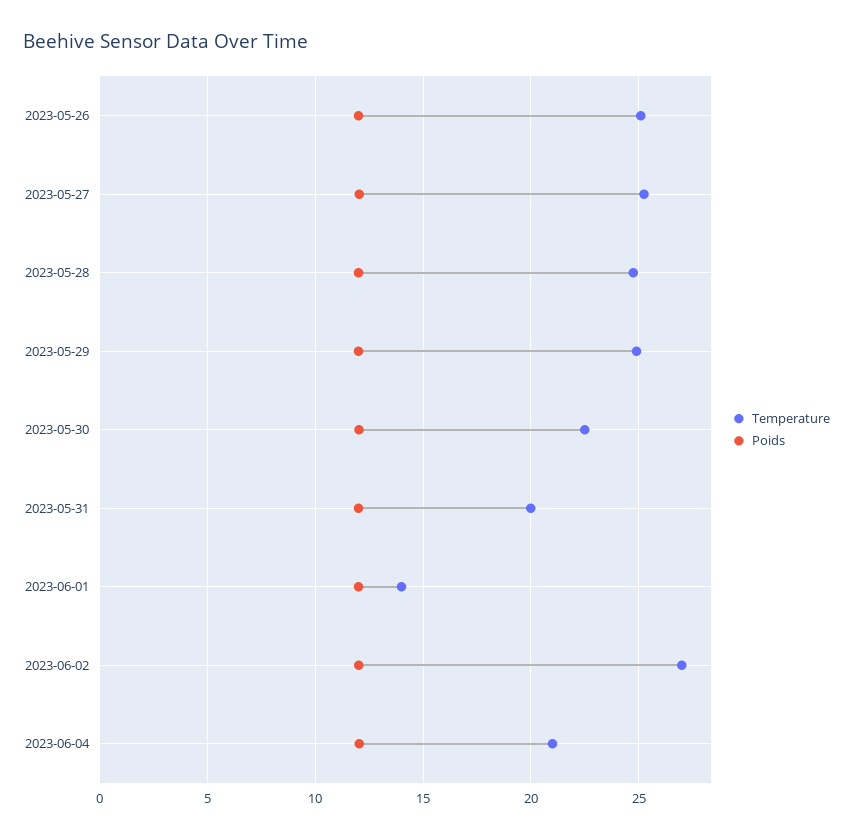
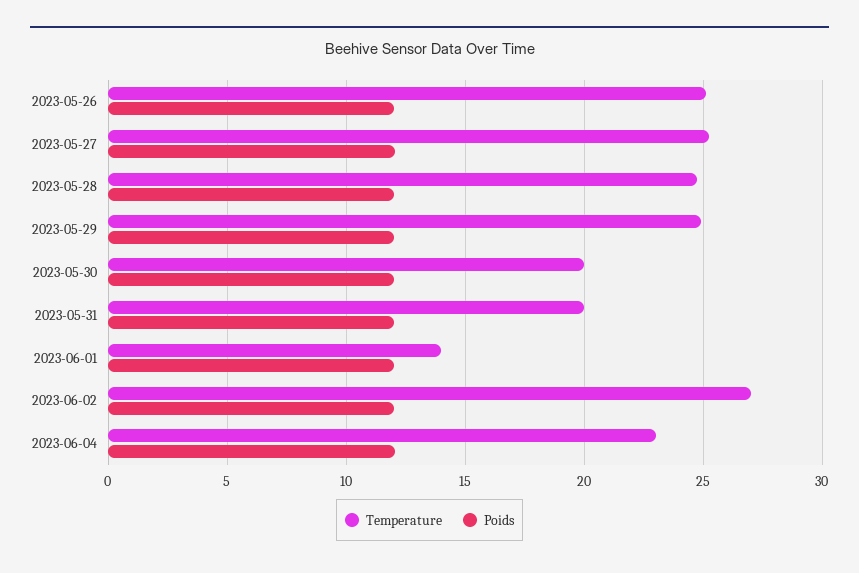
Temperature, 2023-05-30: 22.5 -> 20
Temperature, 2023-06-04: 21 -> 23

